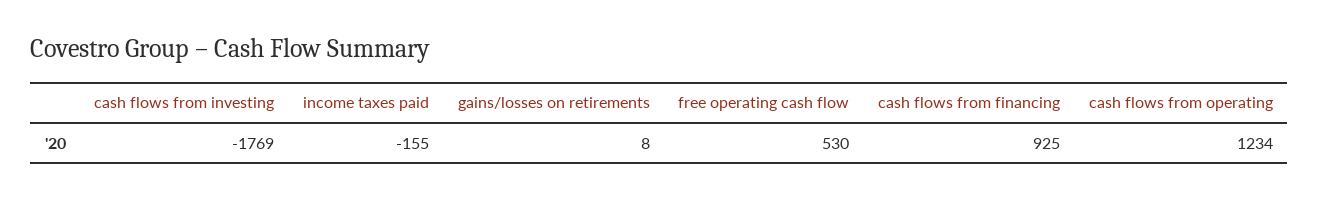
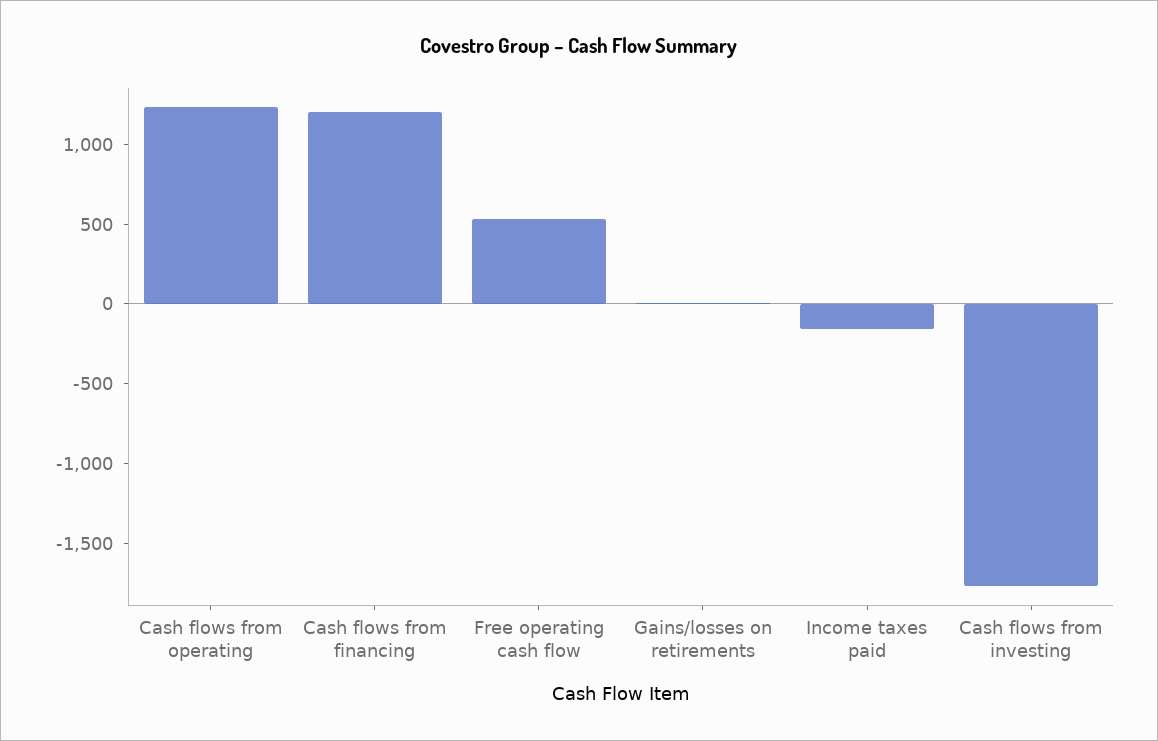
cash flows from financing: 925 -> 1200

